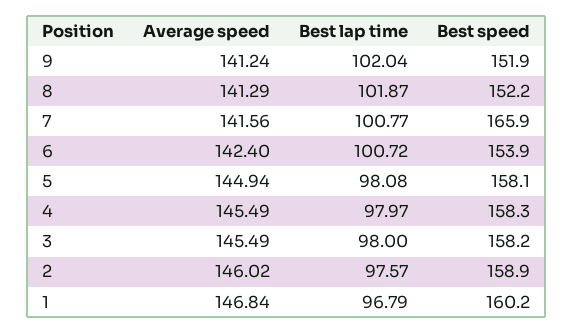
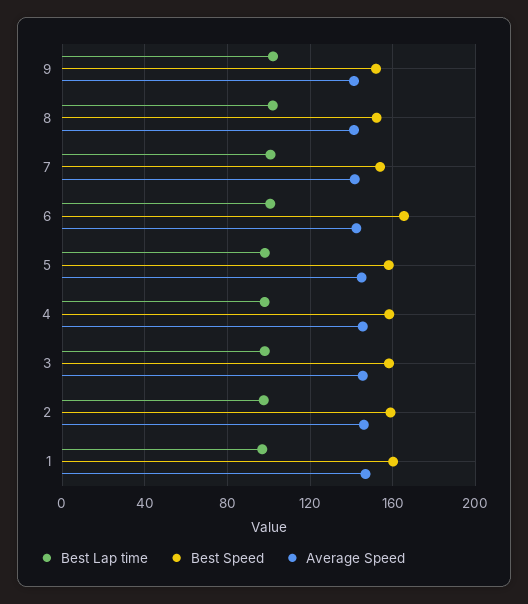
Best speed, 7: 165.9 -> 155
Best speed, 6: 153.9 -> 165

